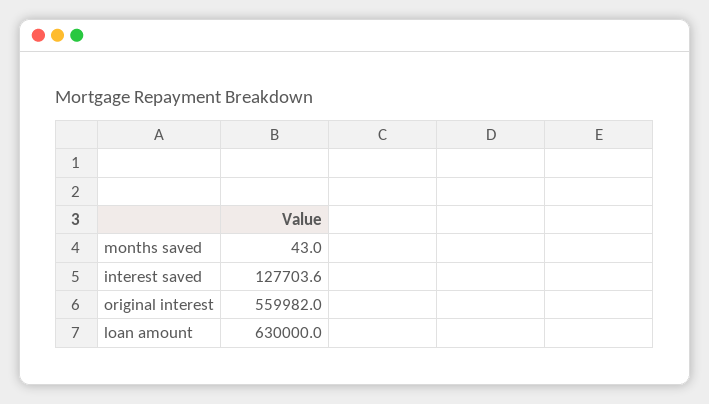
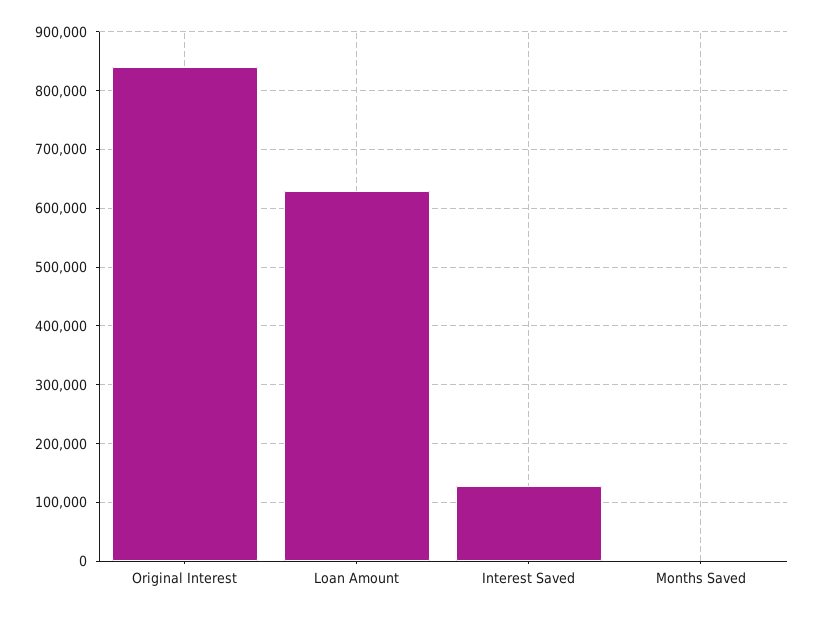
original interest: 559982 -> 840000

